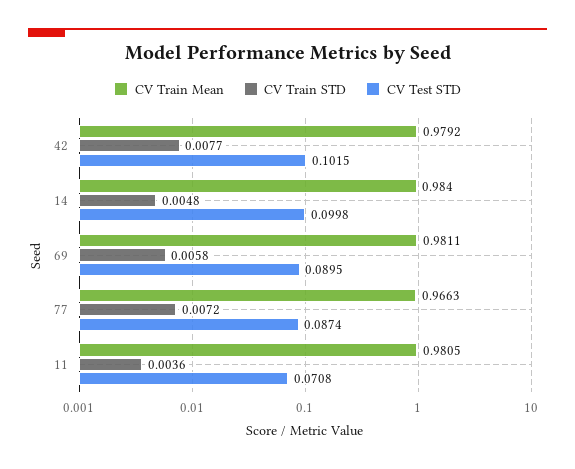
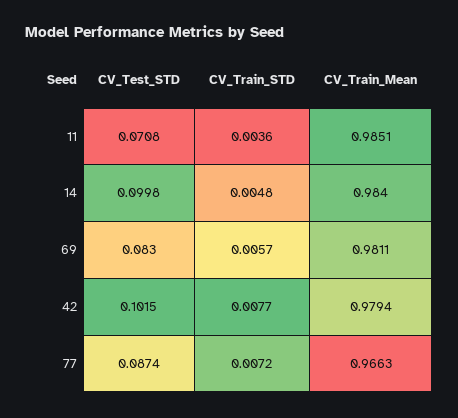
CV Train Mean, 42: 0.9792 -> 0.9794
CV Train STD, 69: 0.0058 -> 0.0057
CV Test STD, 69: 0.0895 -> 0.083
CV Train Mean, 11: 0.9805 -> 0.9851

